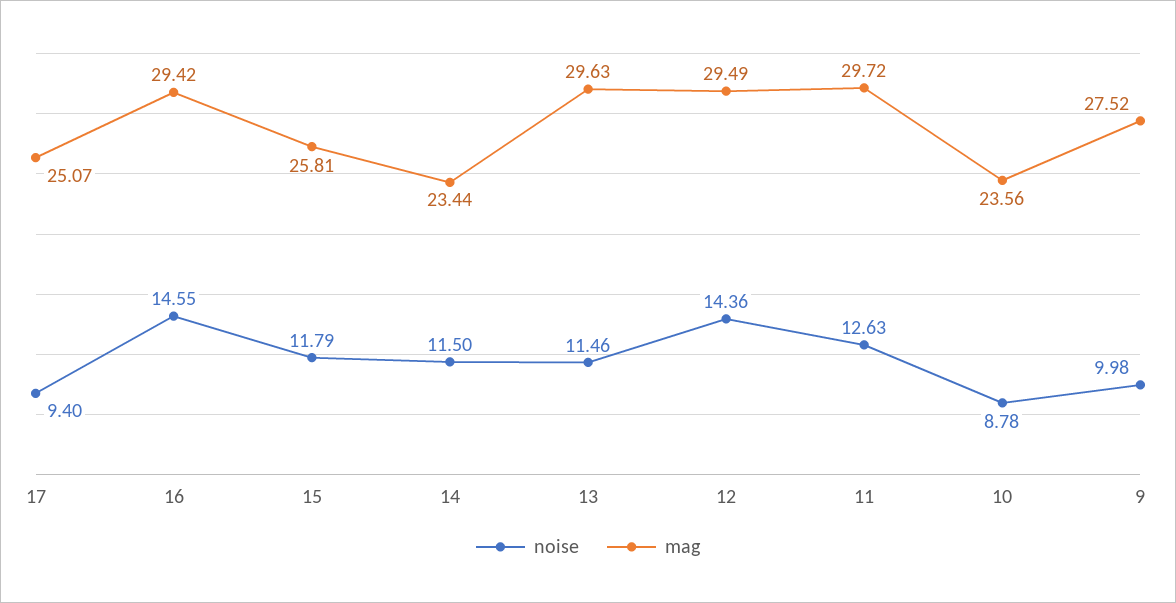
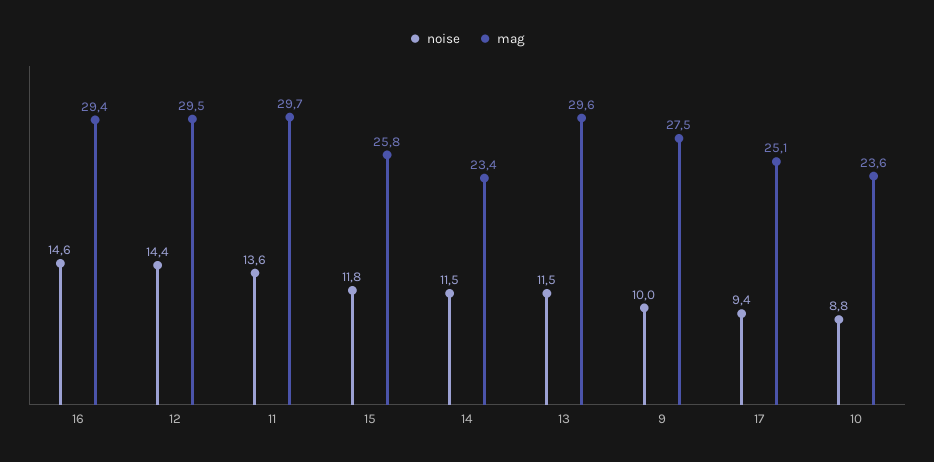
noise, 11: 12.63 -> 13.6

